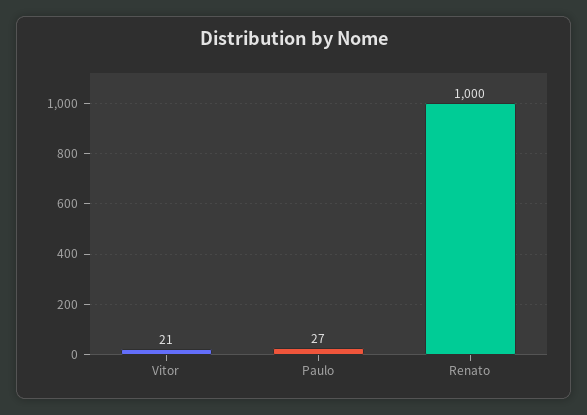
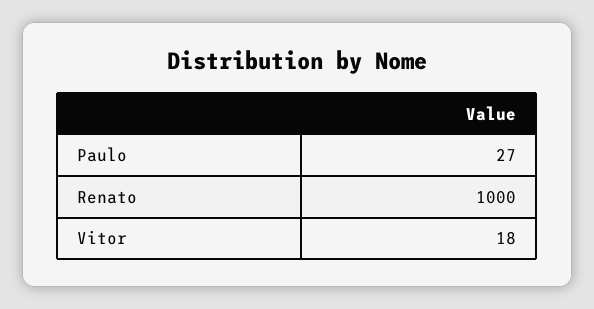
Vitor: 21 -> 18

